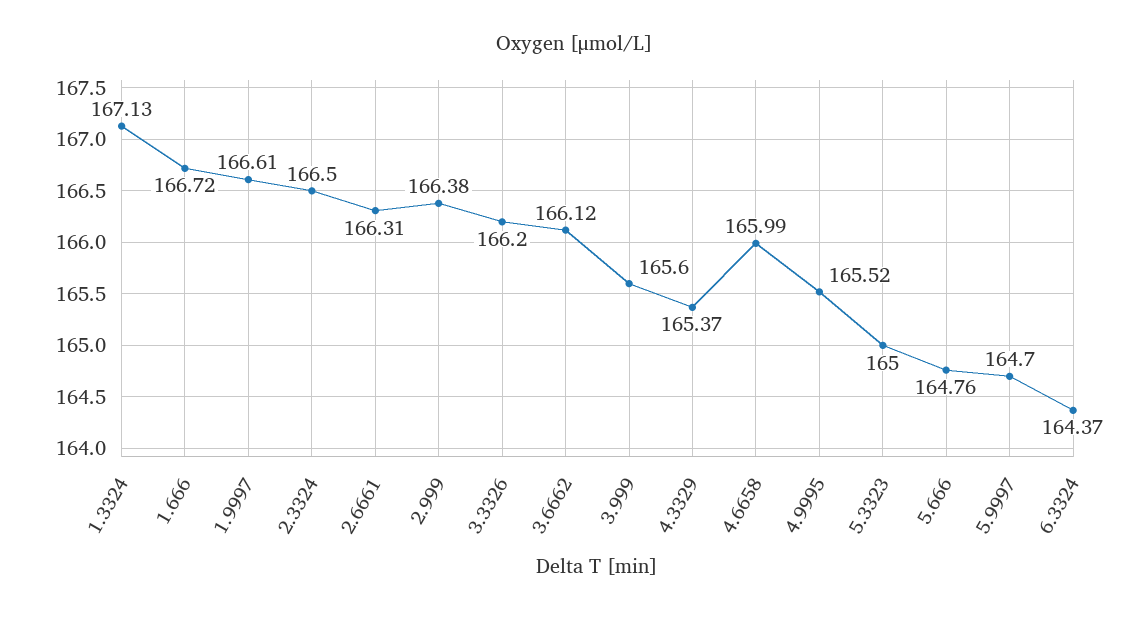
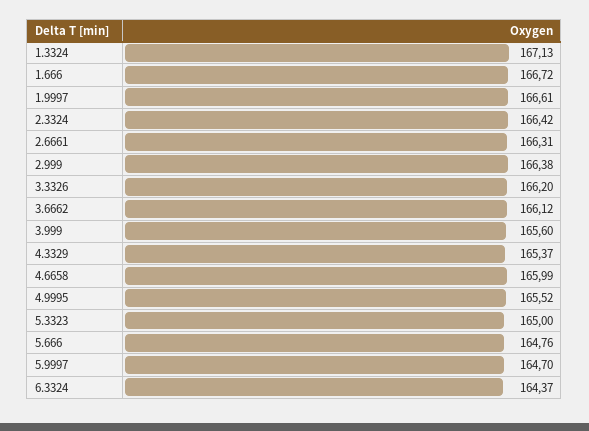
2.3324: 166.5 -> 166.42

